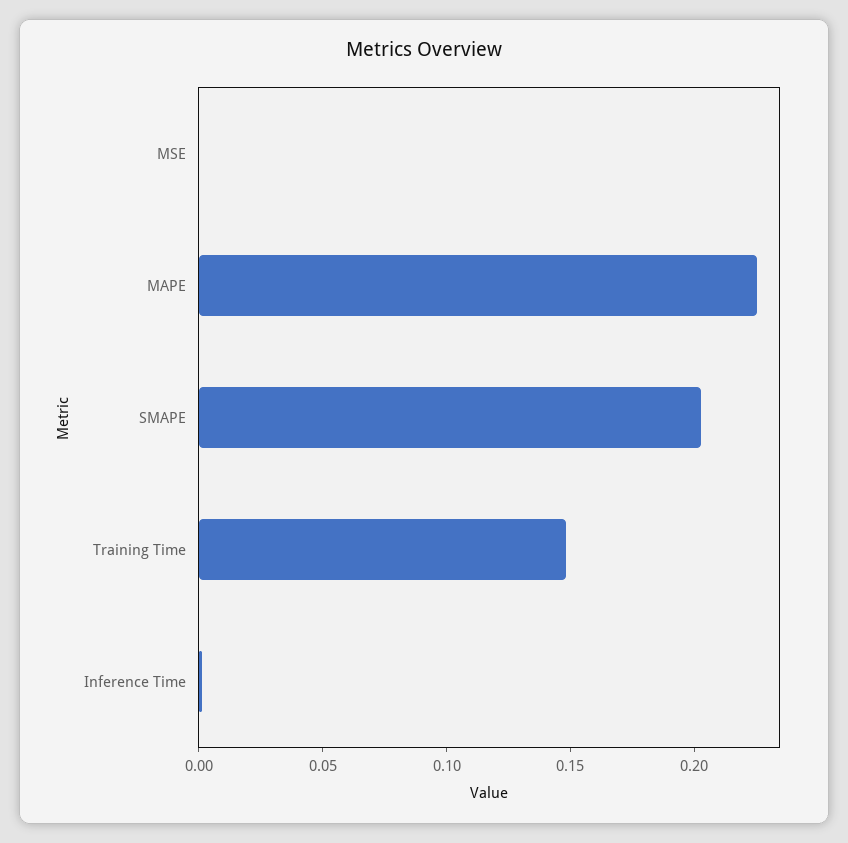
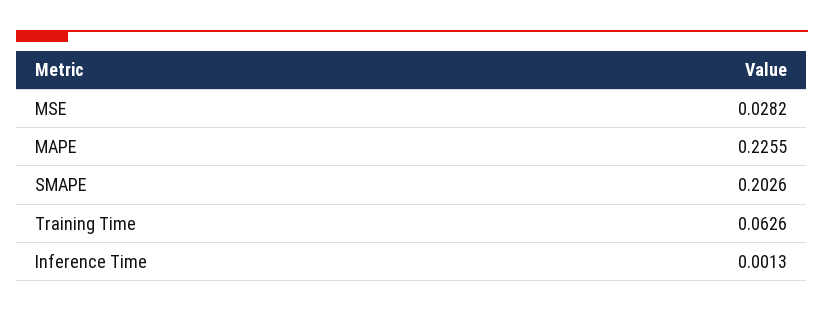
MSE: 0 -> 0.0282
Training Time: 0.15 -> 0.0626

